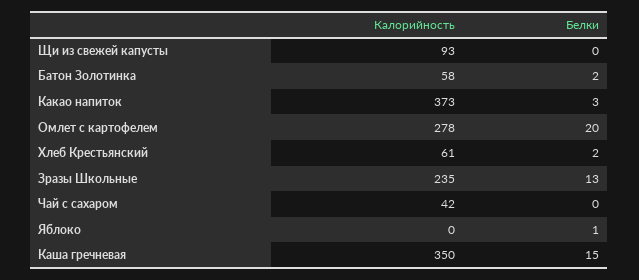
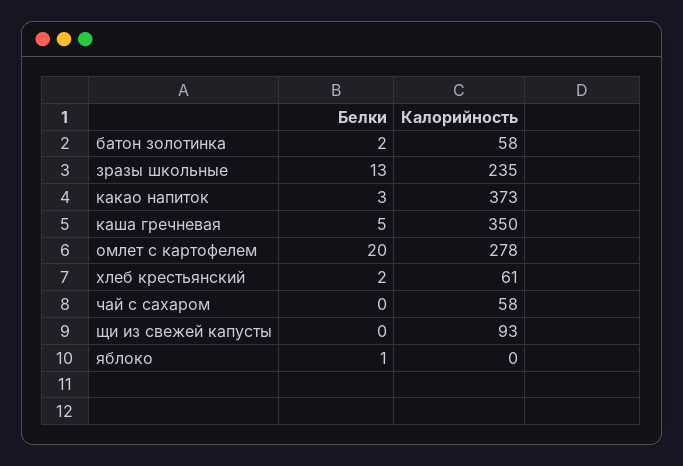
Калорийность, Чай с сахаром: 42 -> 58
Белки, Каша гречневая: 15 -> 5

